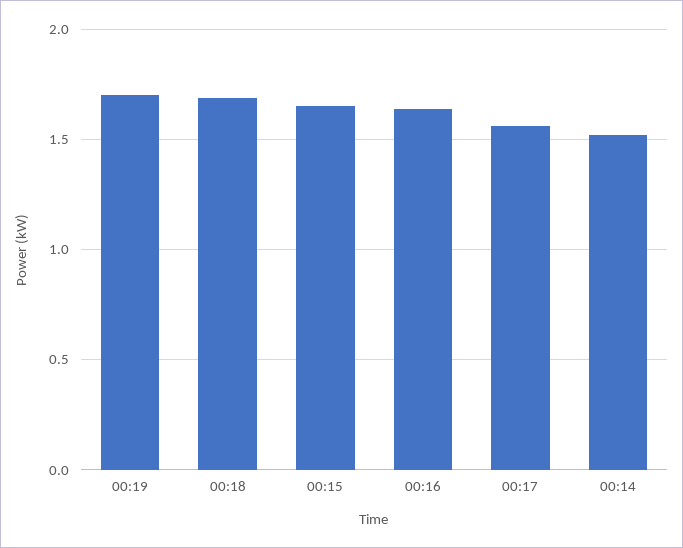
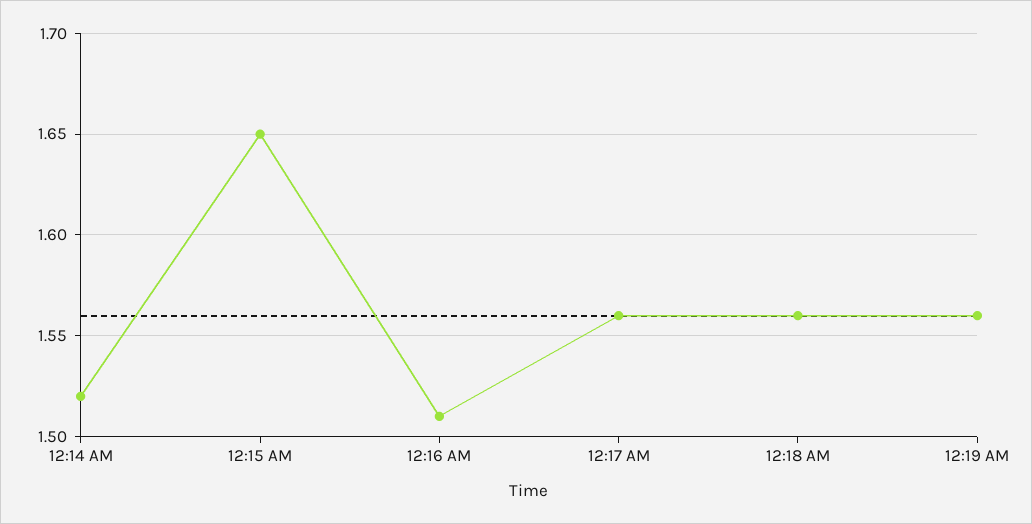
00:19: 1.7 -> 1.56
00:18: 1.7 -> 1.56
00:16: 1.65 -> 1.51

